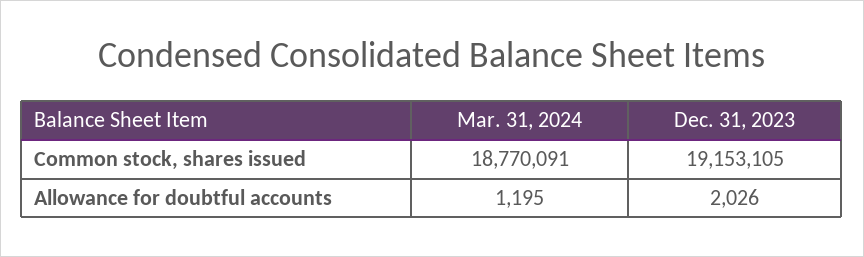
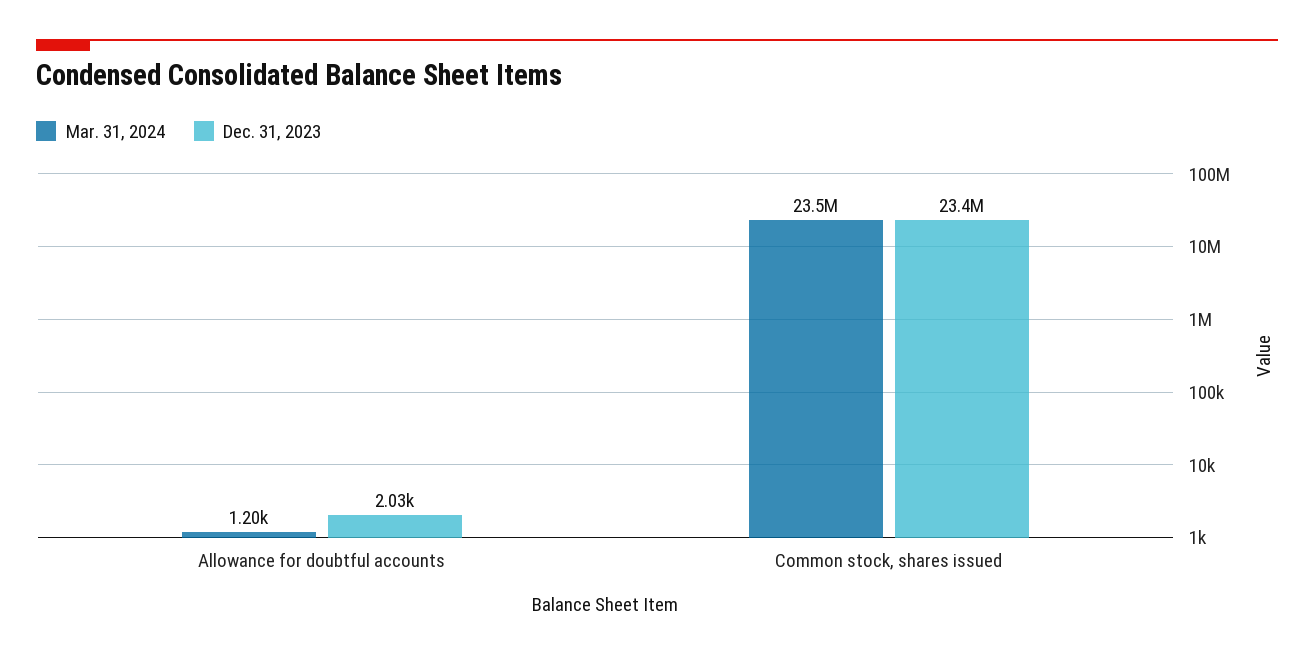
Mar. 31, 2024, Common stock, shares issued: 18770091 -> 23500000
Dec. 31, 2023, Common stock, shares issued: 19153105 -> 23400000

